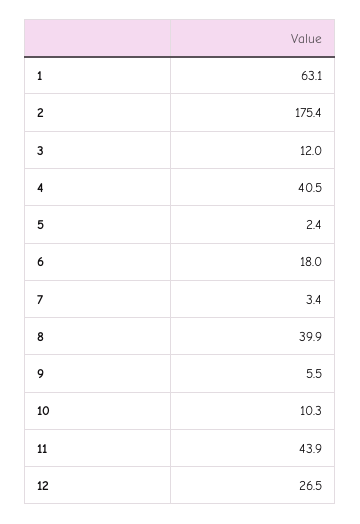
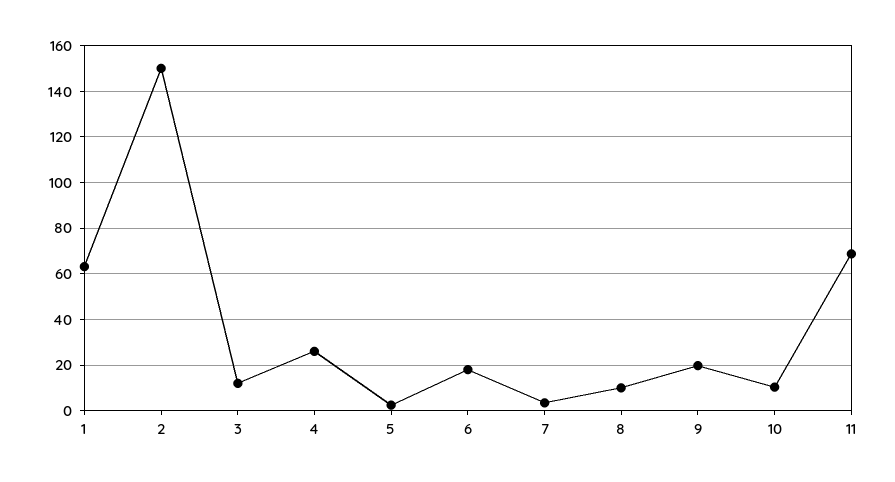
2: 175.4 -> 150
4: 40.5 -> 25
8: 39.9 -> 10
9: 5.5 -> 20
11: 43.9 -> 70
12: 26.5 -> none

